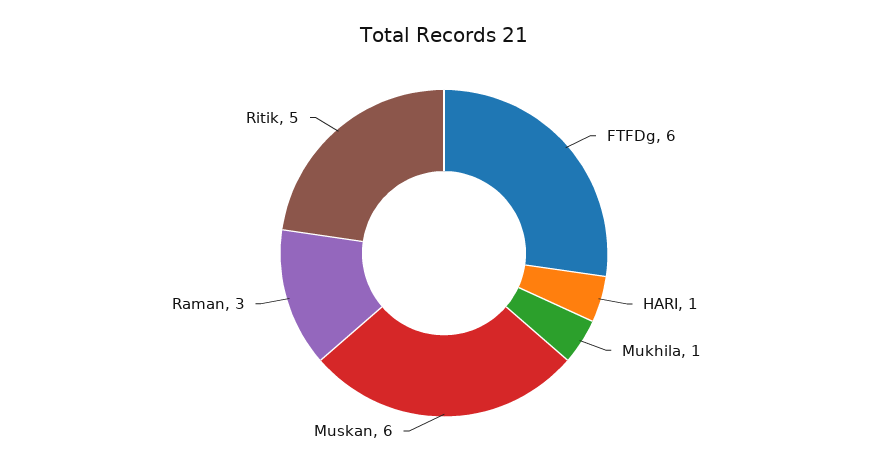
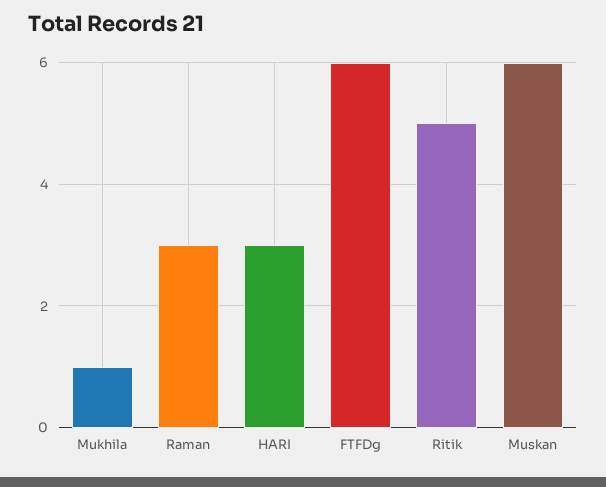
HARI: 1 -> 3

